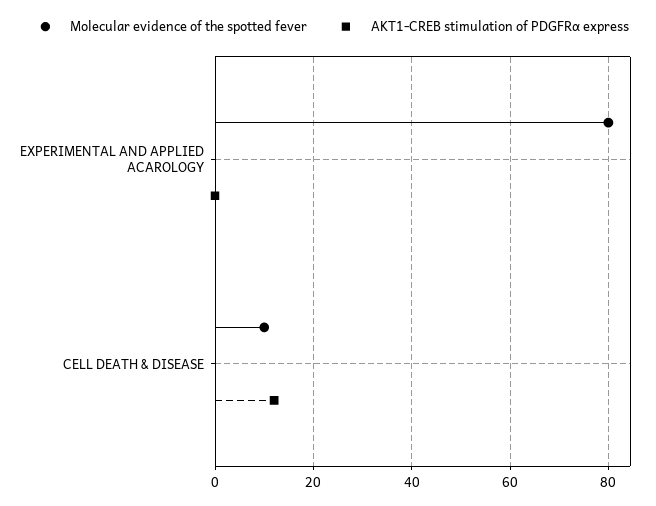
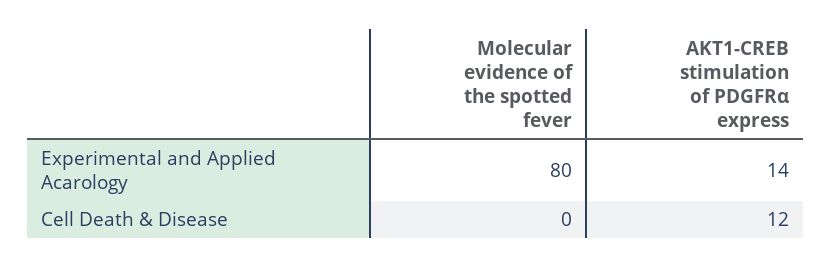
AKT1-CREB stimulation of PDGFRα express, EXPERIMENTAL AND APPLIED ACAROLOGY: 0 -> 14
Molecular evidence of the spotted fever, CELL DEATH & DISEASE: 10 -> 0

